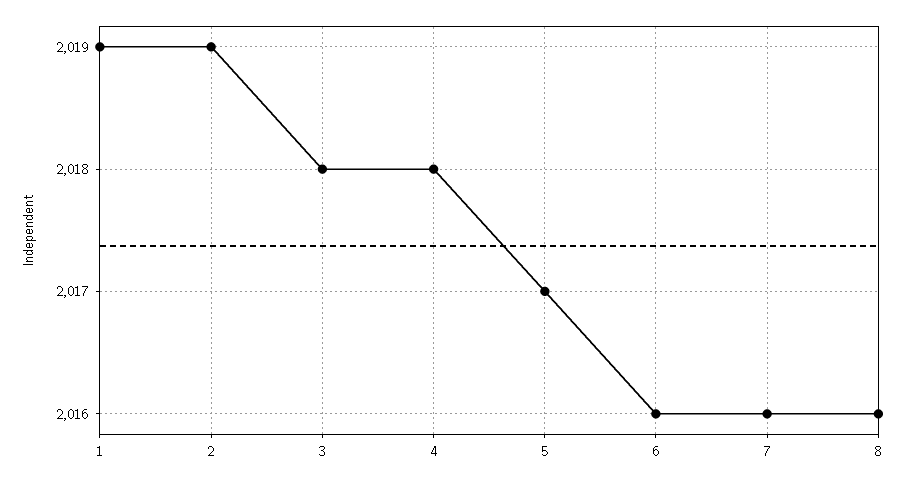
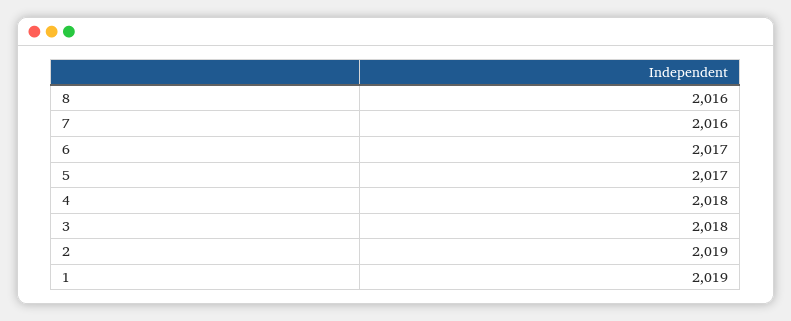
6: 2016 -> 2017

